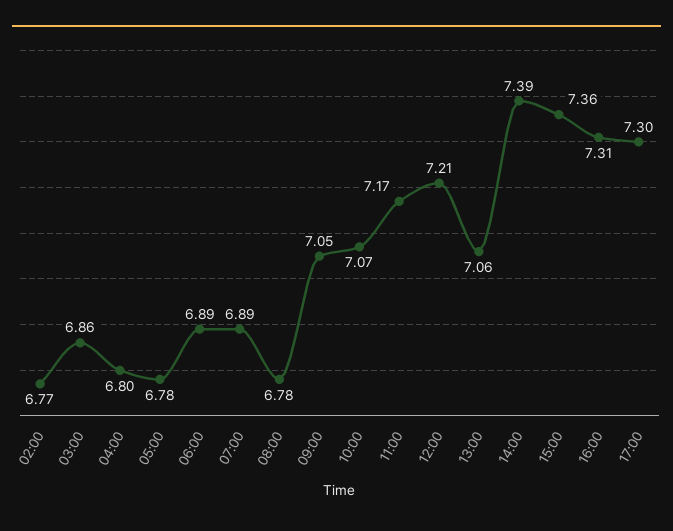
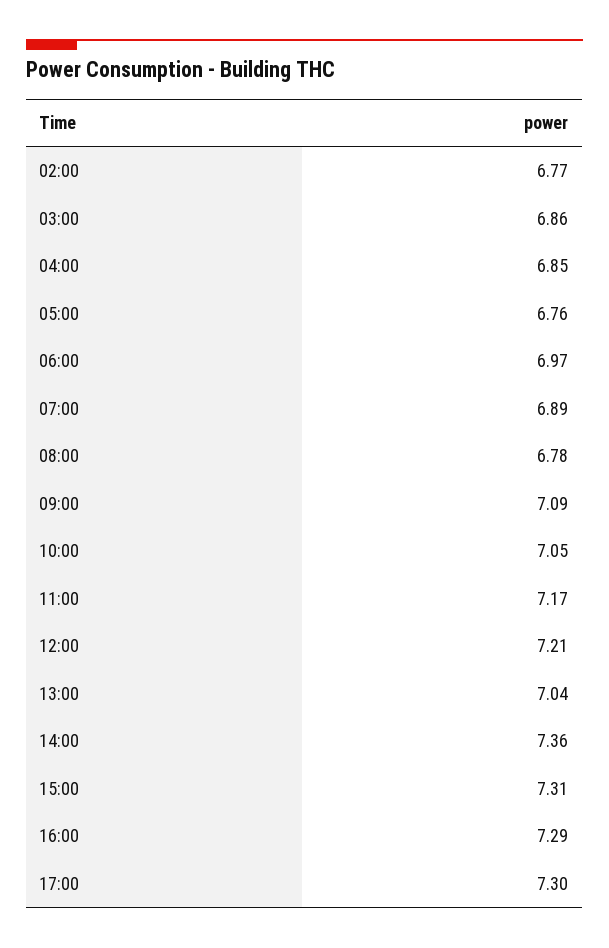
04:00: 6.8 -> 6.85
05:00: 6.78 -> 6.76
06:00: 6.89 -> 6.97
09:00: 7.05 -> 7.09
10:00: 7.07 -> 7.05
13:00: 7.06 -> 7.04
14:00: 7.39 -> 7.36
15:00: 7.36 -> 7.31
16:00: 7.31 -> 7.29

